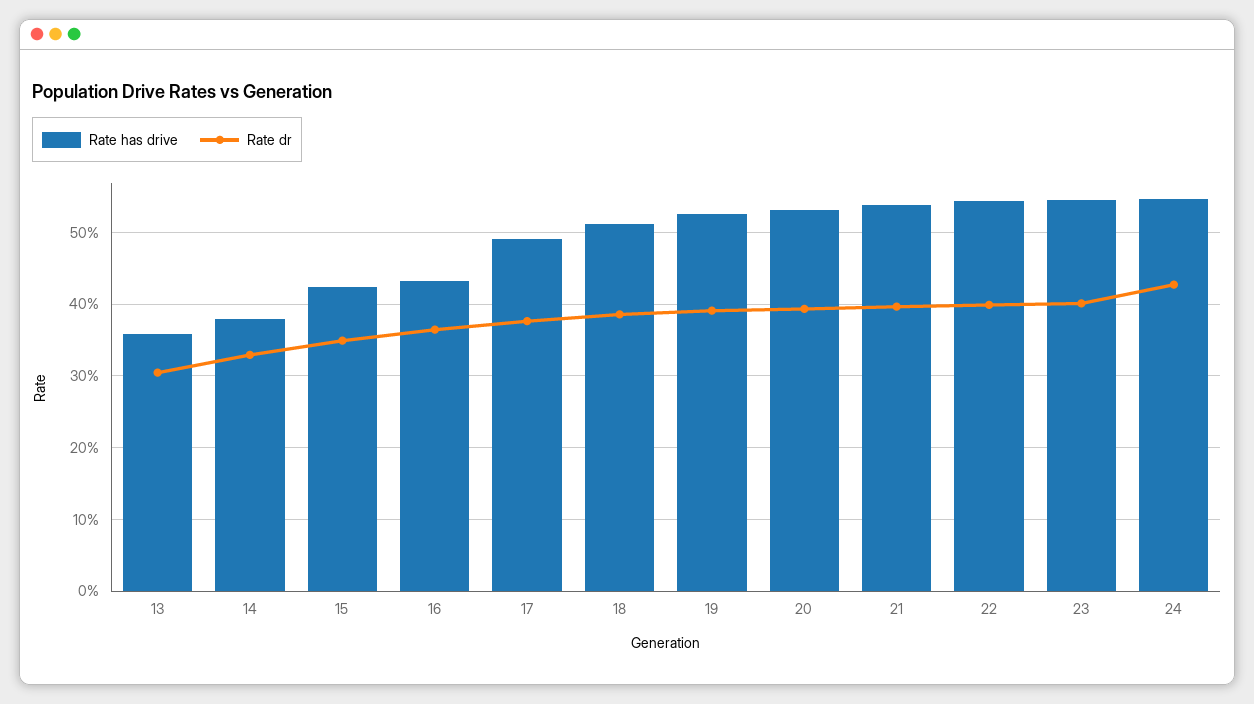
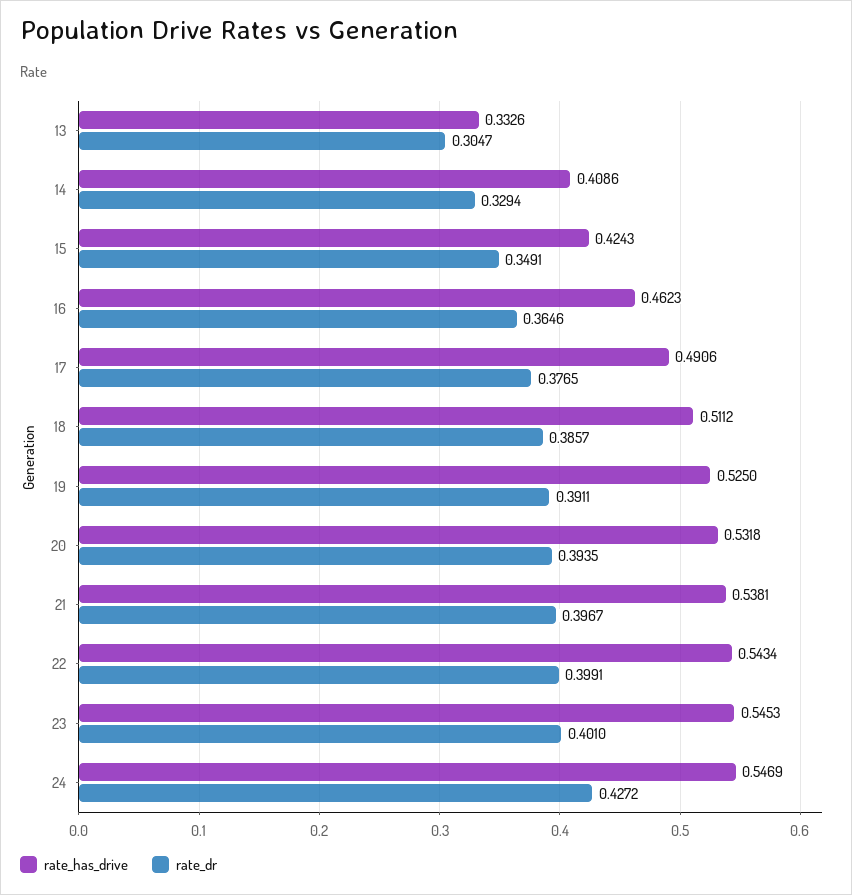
Rate has drive, 13: 0.36 -> 0.3326
Rate has drive, 14: 0.38 -> 0.4086
Rate has drive, 16: 0.43 -> 0.4623

